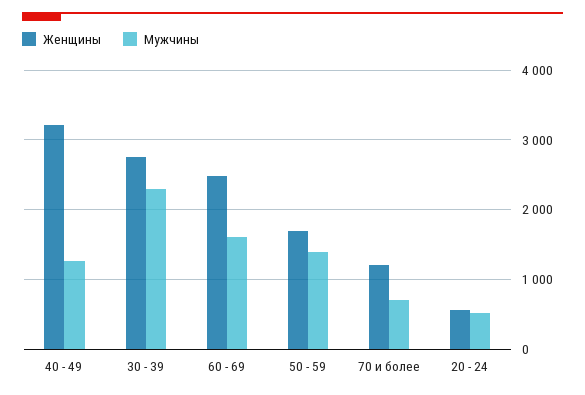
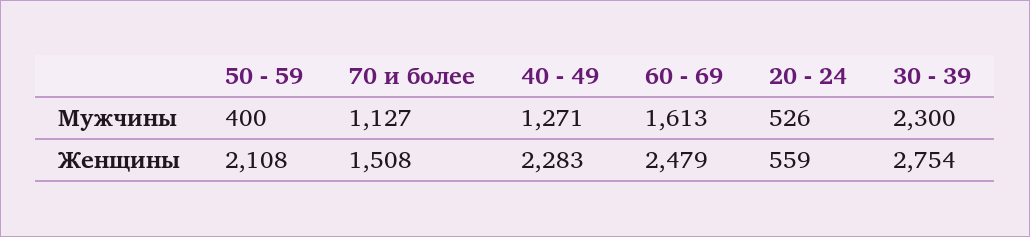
Женщины, 40 - 49: 3200 -> 2283
Женщины, 50 - 59: 1700 -> 2108
Мужчины, 50 - 59: 1400 -> 400
Женщины, 70 и более: 1200 -> 1508
Мужчины, 70 и более: 700 -> 1127

